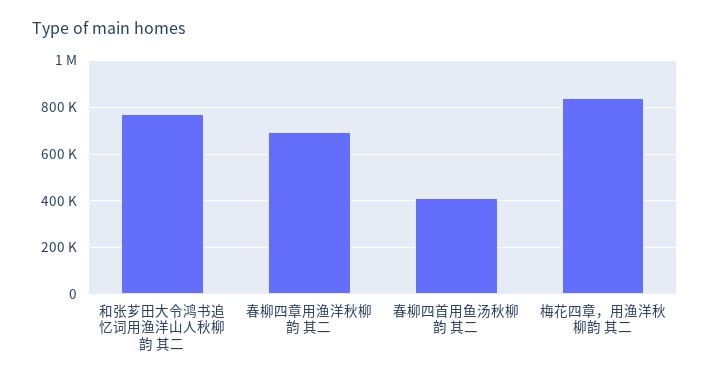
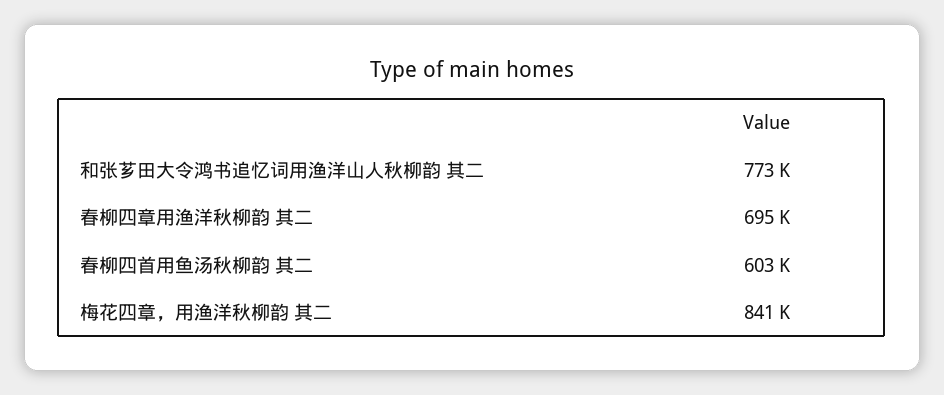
春柳四首用鱼汤秋柳韵 其二: 400000 -> 603000

